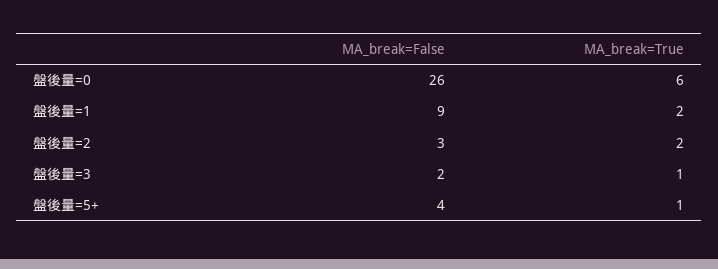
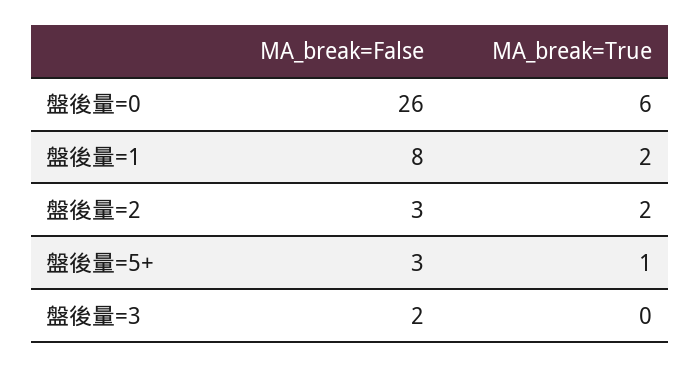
MA_break=False, 盤後量=1: 9 -> 8
MA_break=True, 盤後量=3: 1 -> 0
MA_break=False, 盤後量=5+: 4 -> 3

